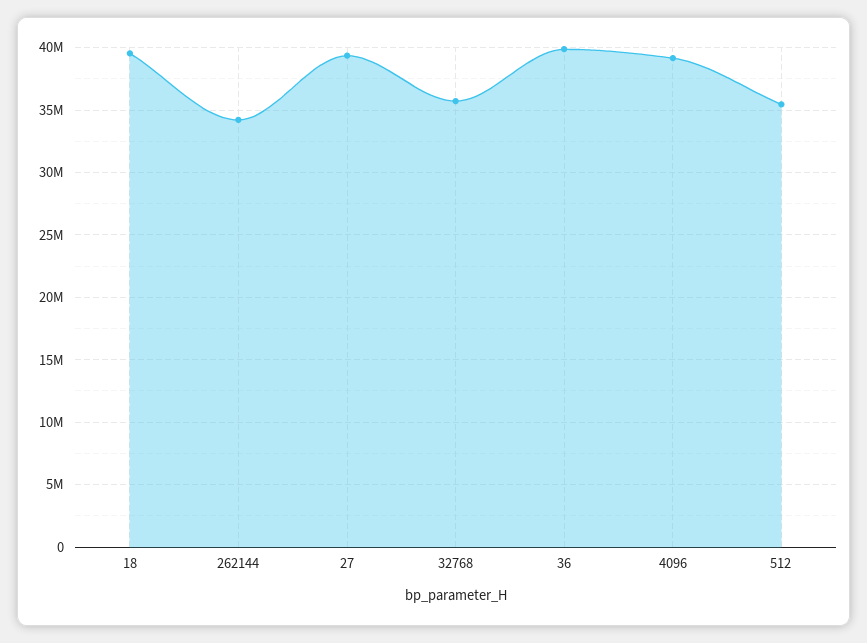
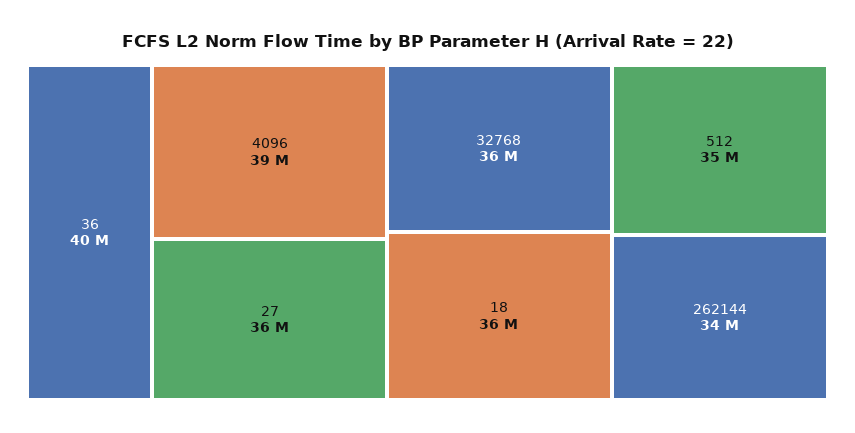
18: 39500000 -> 36000000
27: 39500000 -> 36000000

